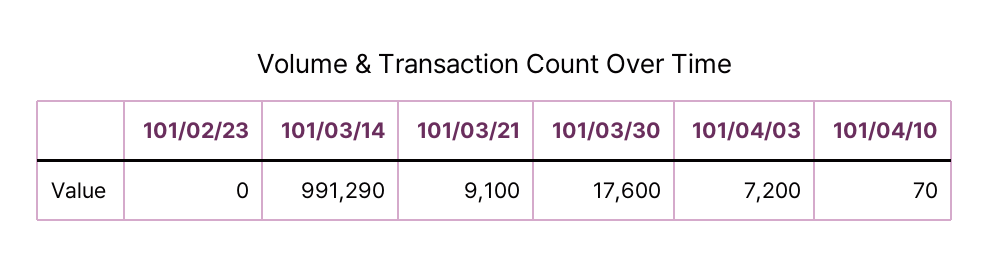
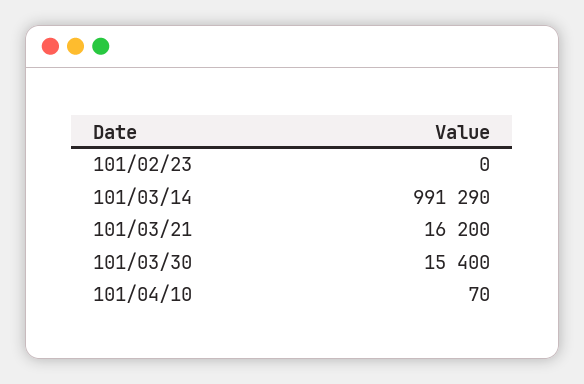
101/03/21: 9100 -> 16200
101/03/30: 17600 -> 15400
101/04/03: 7200 -> none

